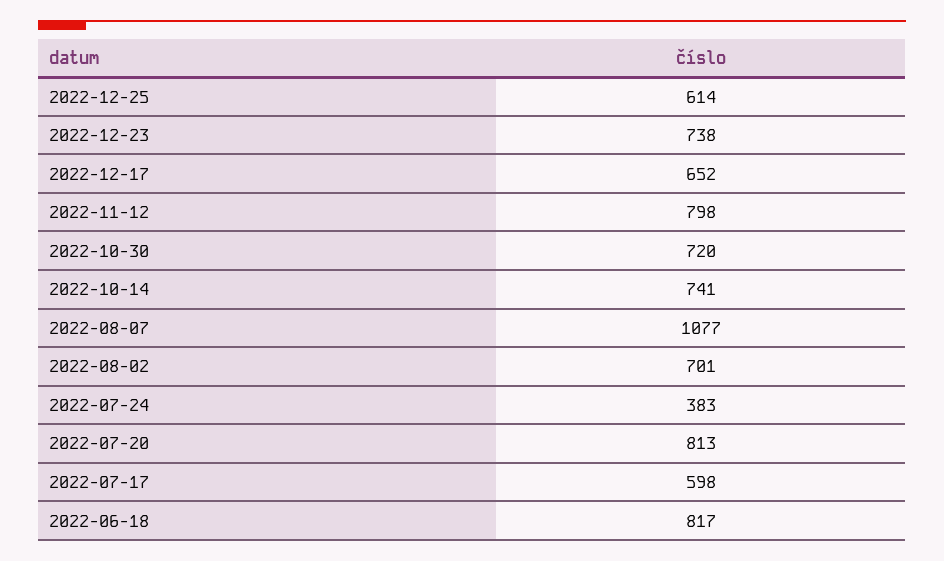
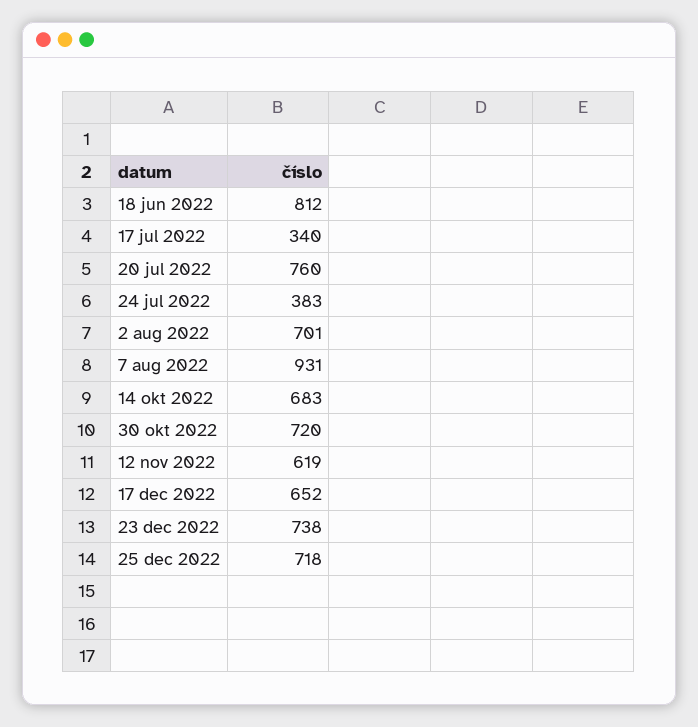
2022-12-25: 614 -> 718
2022-11-12: 798 -> 619
2022-10-14: 741 -> 683
2022-08-07: 1077 -> 931
2022-07-20: 813 -> 760
2022-07-17: 598 -> 340
2022-06-18: 817 -> 812

